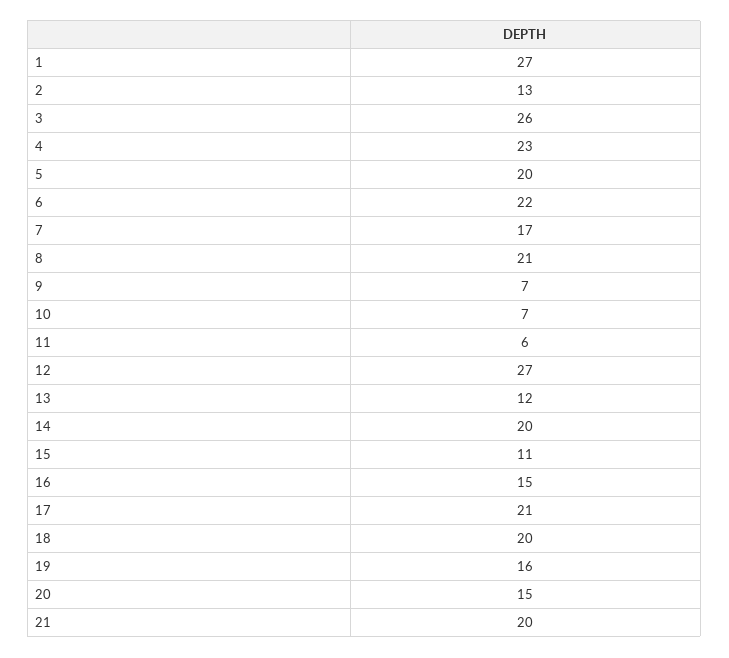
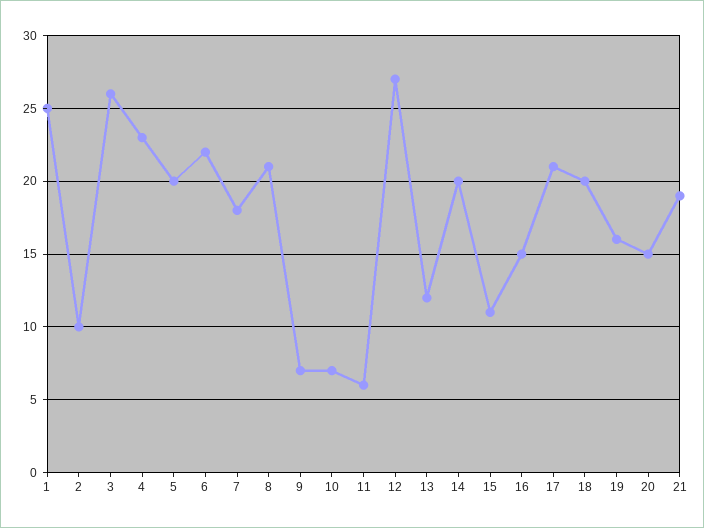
1: 27 -> 25
2: 13 -> 10
7: 17 -> 18
21: 20 -> 19

